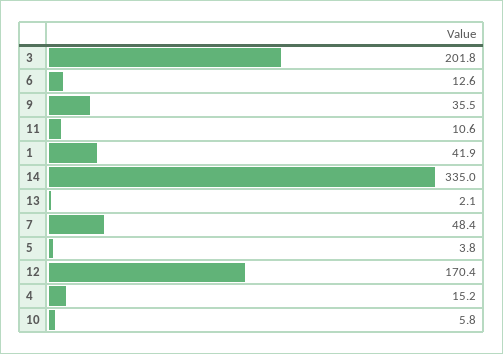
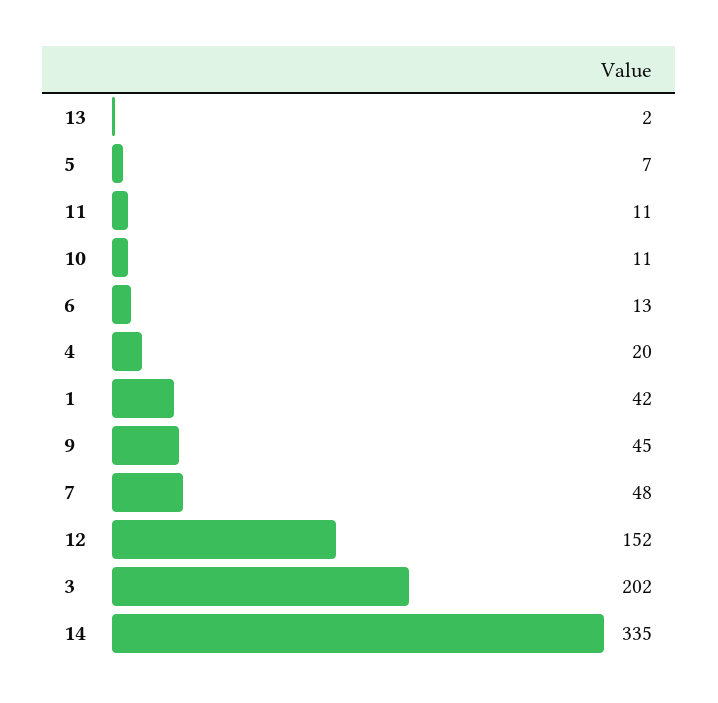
9: 35.5 -> 45
5: 3.8 -> 7
12: 170.4 -> 152
4: 15.2 -> 20
10: 5.8 -> 11

